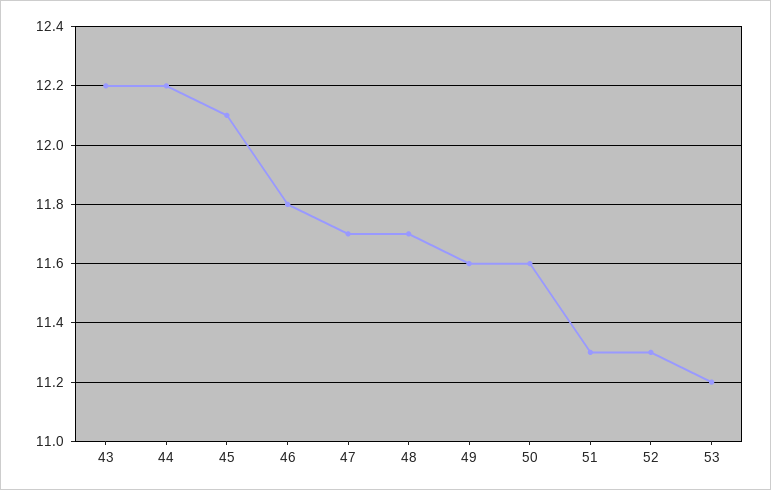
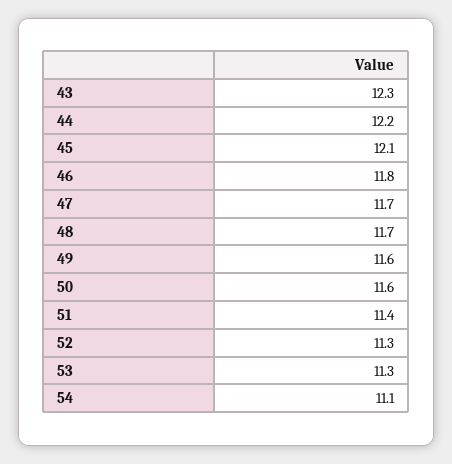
43: 12.2 -> 12.3
51: 11.3 -> 11.4
53: 11.2 -> 11.3
54: none -> 11.1

